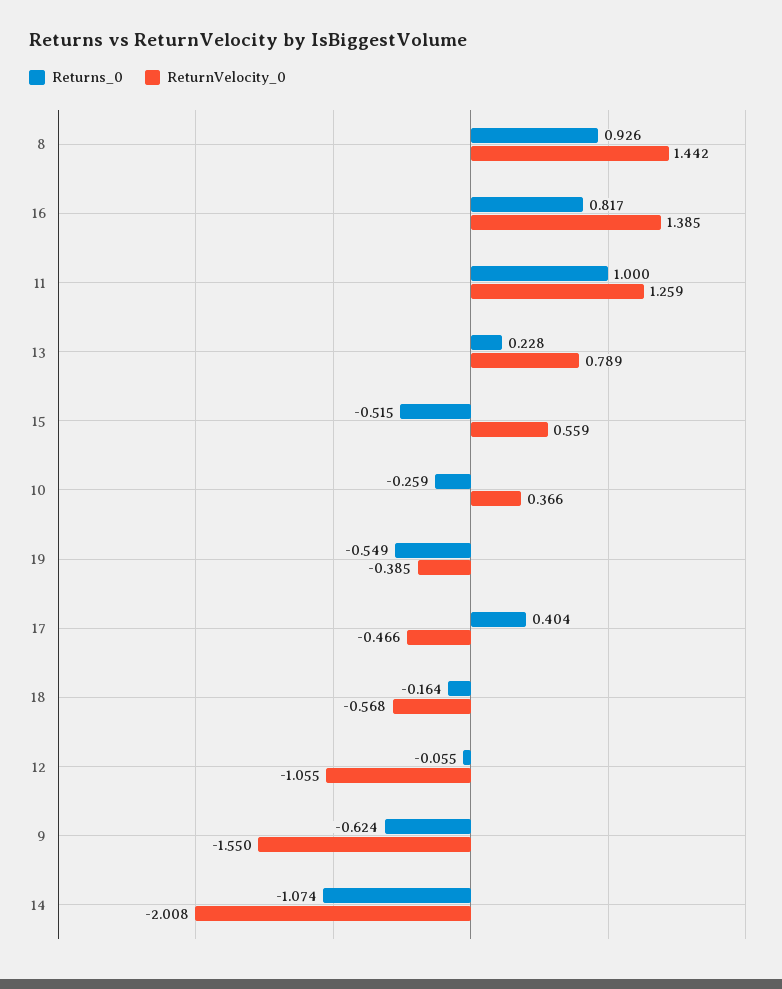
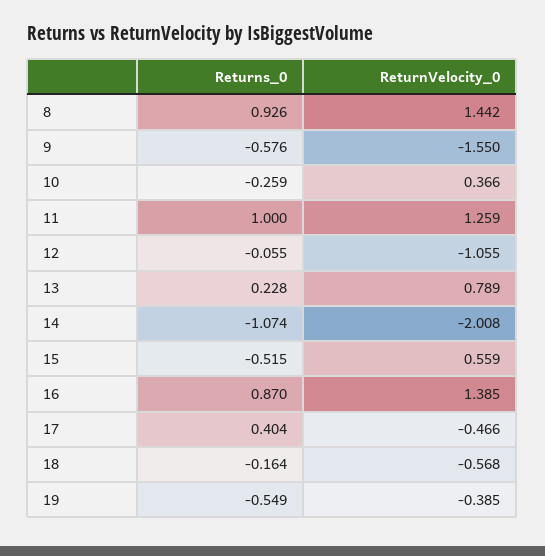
Returns_0, 16: 0.817 -> 0.87
Returns_0, 9: -0.624 -> -0.576

